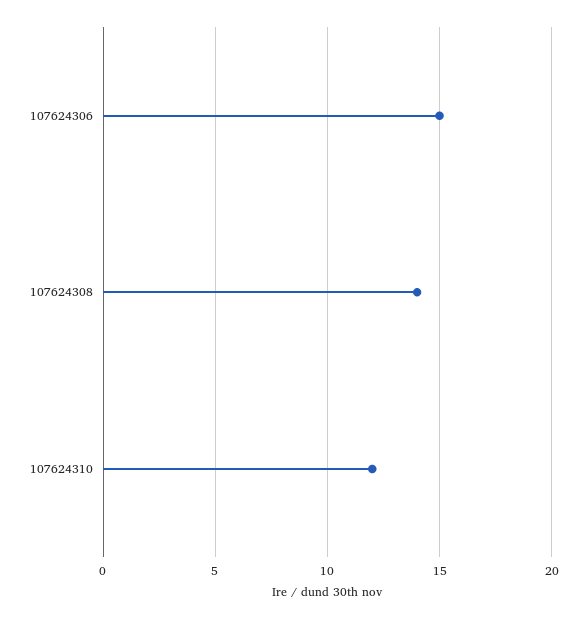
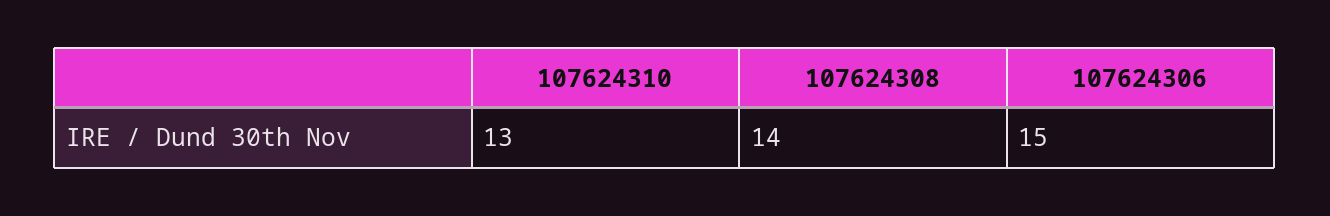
107624310: 12 -> 13

